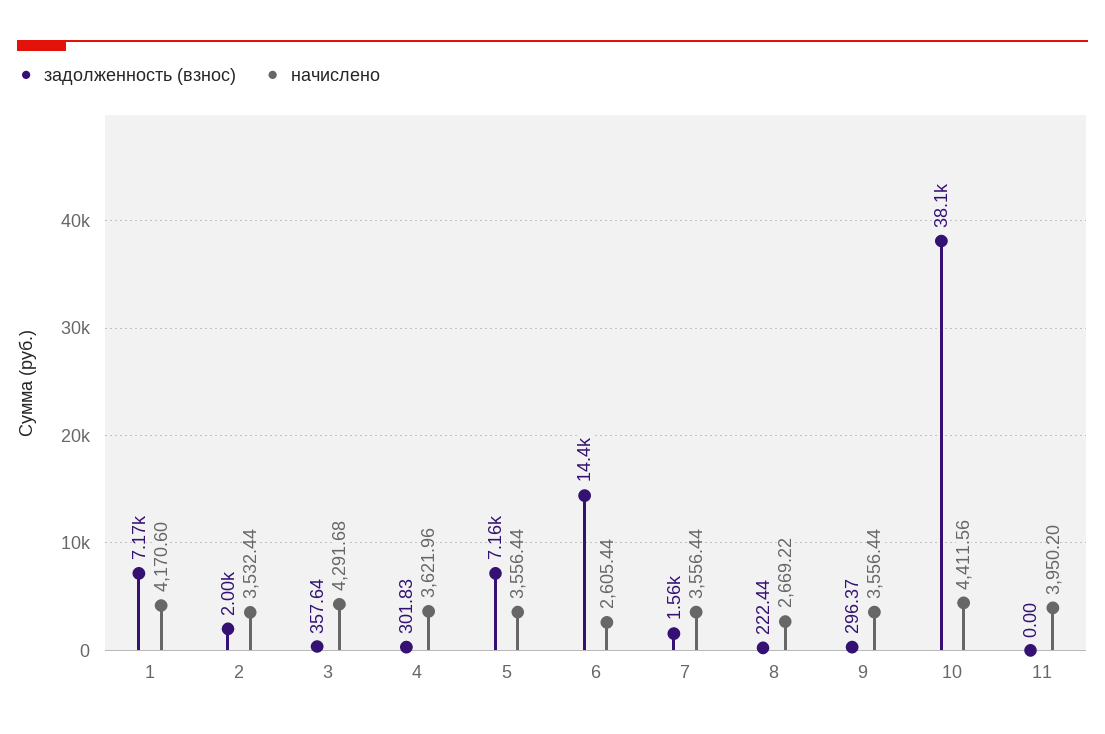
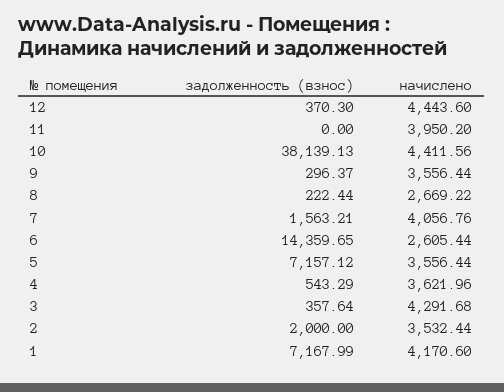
задолженность (взнос), 4: 301.83 -> 543.29
начислено, 7: 3556.44 -> 4056.76
задолженность (взнос), 12: none -> 370.3
начислено, 12: none -> 4443.6

